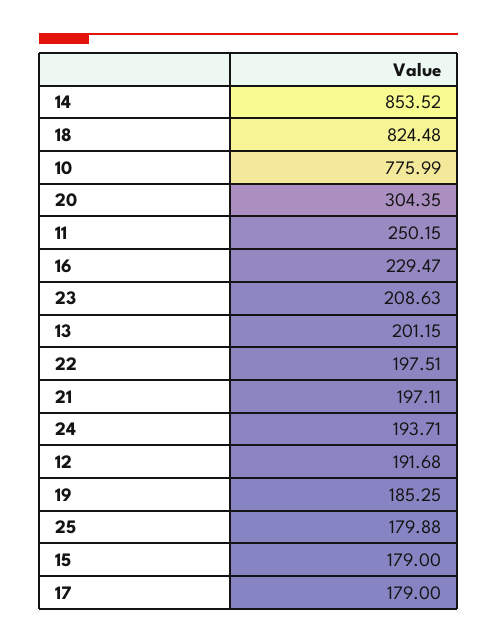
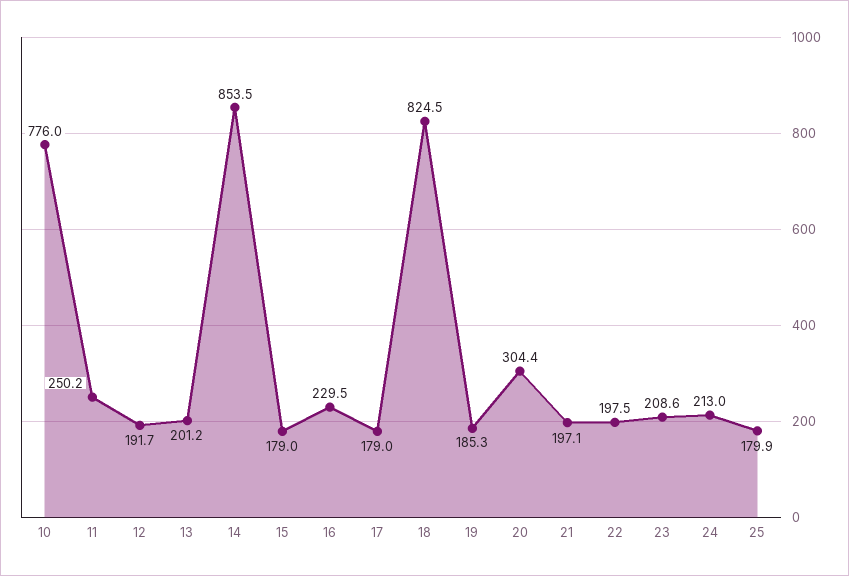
24: 193.71 -> 213

